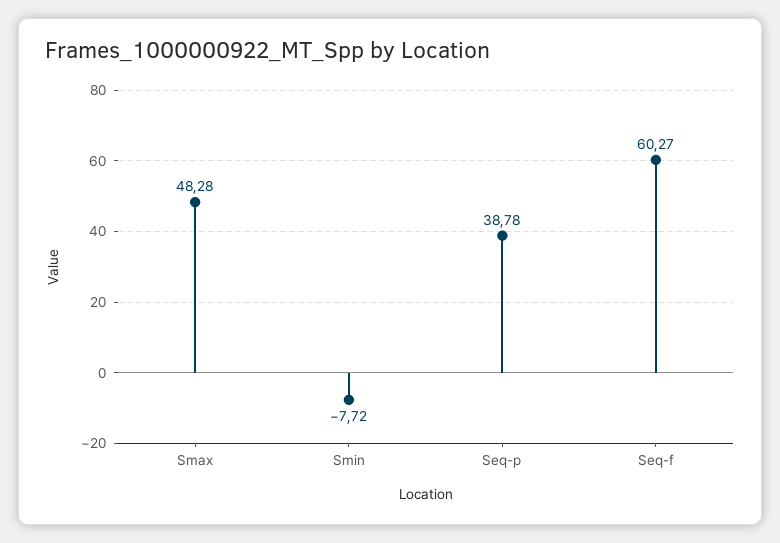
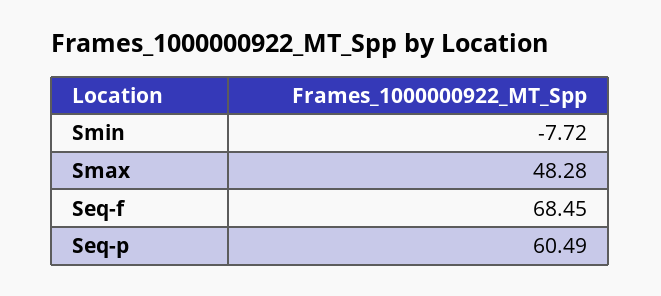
Seq-p: 38.78 -> 60.49
Seq-f: 60.27 -> 68.45

